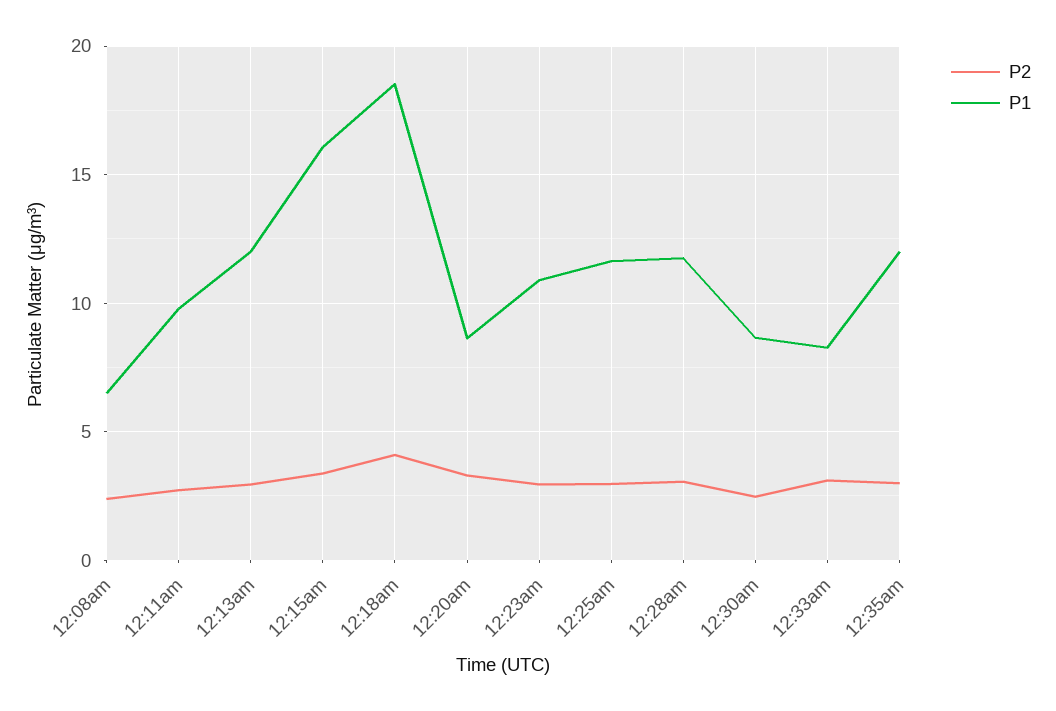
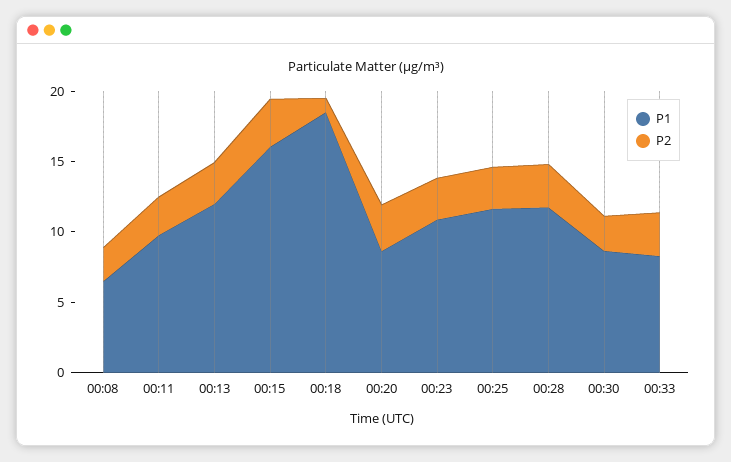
P2, 12:18am: 4 -> 1
P2, 12:35am: 3 -> none
P1, 12:35am: 12 -> none

